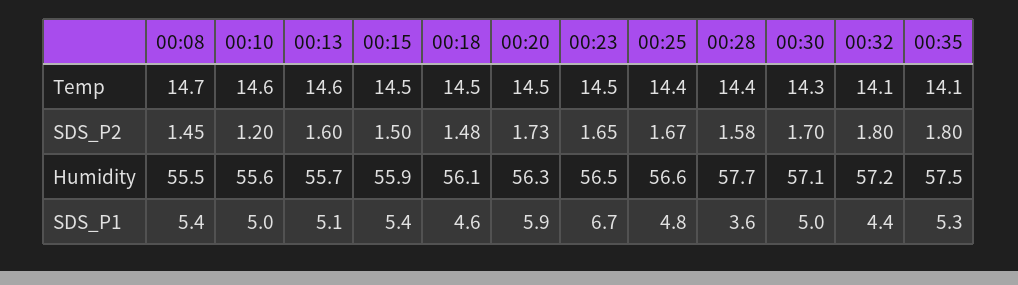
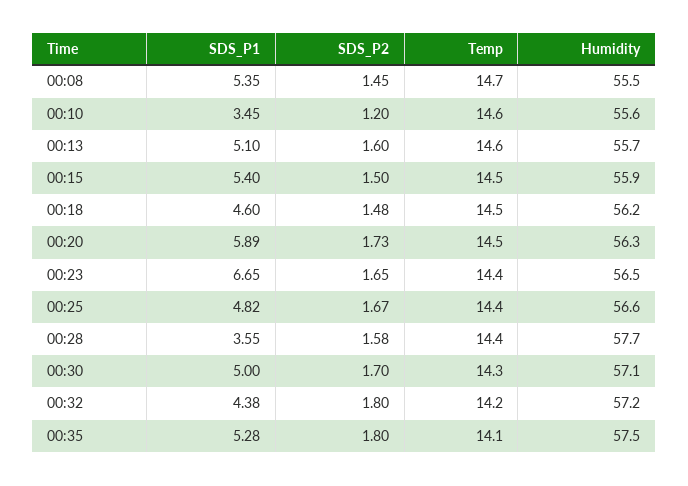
00:23, Temp: 14.5 -> 14.4
00:32, Temp: 14.1 -> 14.2
00:18, Humidity: 56.1 -> 56.2
00:10, SDS_P1: 5 -> 3.45

